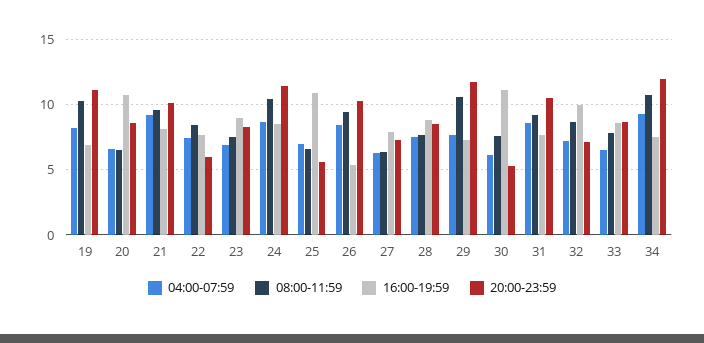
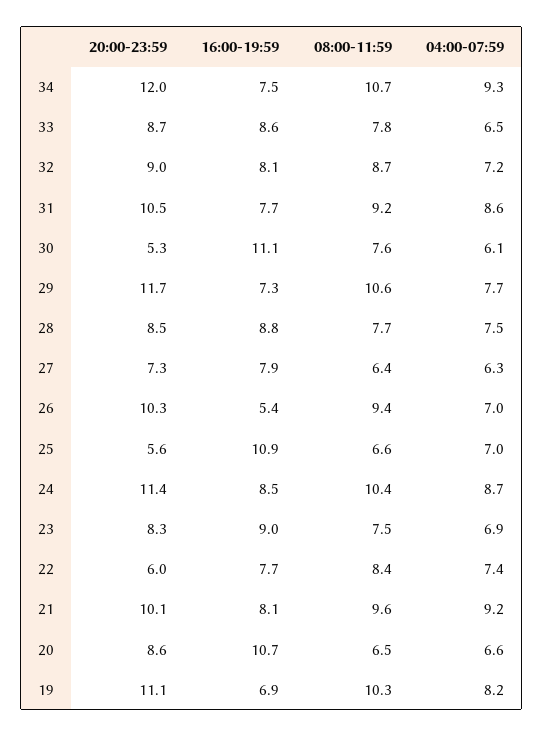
04:00-07:59, 26: 8.5 -> 7
16:00-19:59, 32: 10 -> 8.1
20:00-23:59, 32: 7 -> 9

